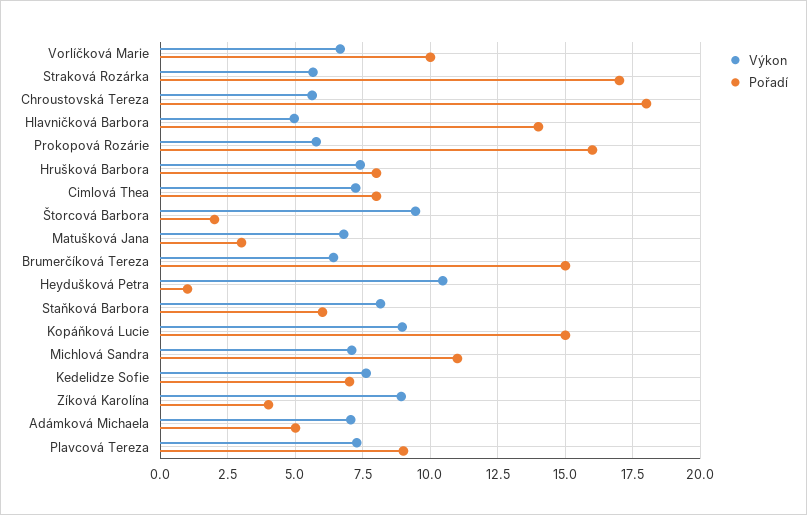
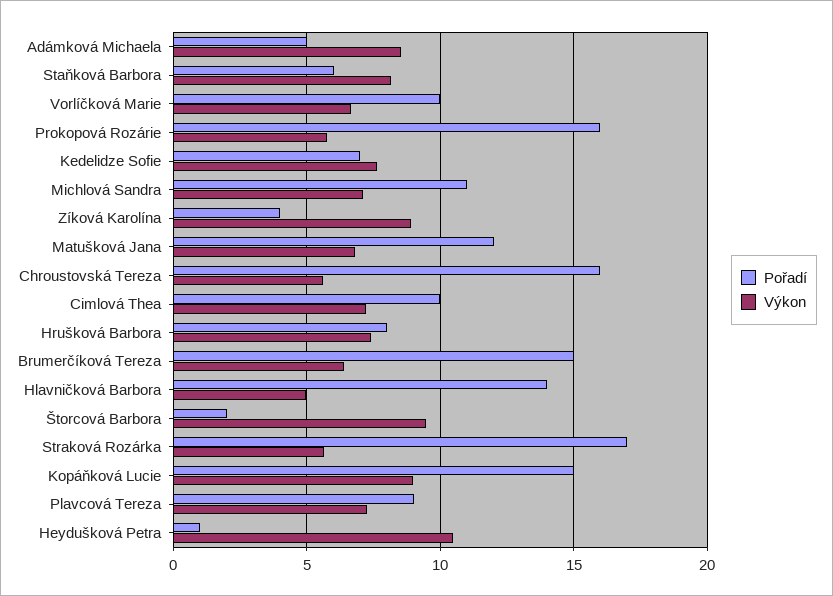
Pořadí, Chroustovská Tereza: 18 -> 16
Pořadí, Cimlová Thea: 8 -> 10
Pořadí, Matušková Jana: 3 -> 12
Výkon, Adámková Michaela: 7 -> 8.5

